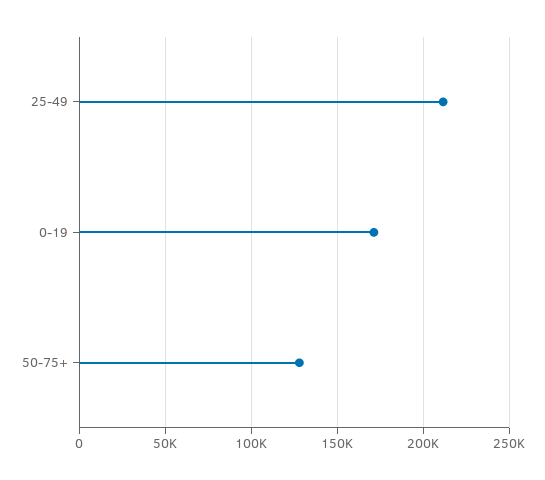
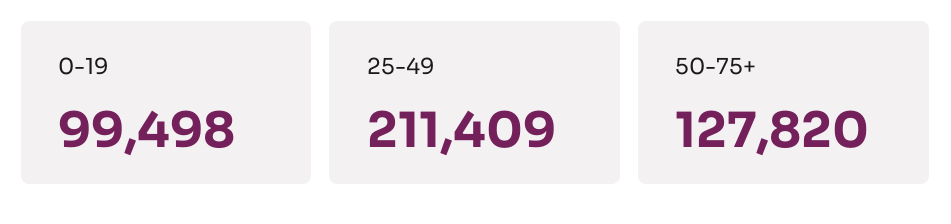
0-19: 170000 -> 99498

